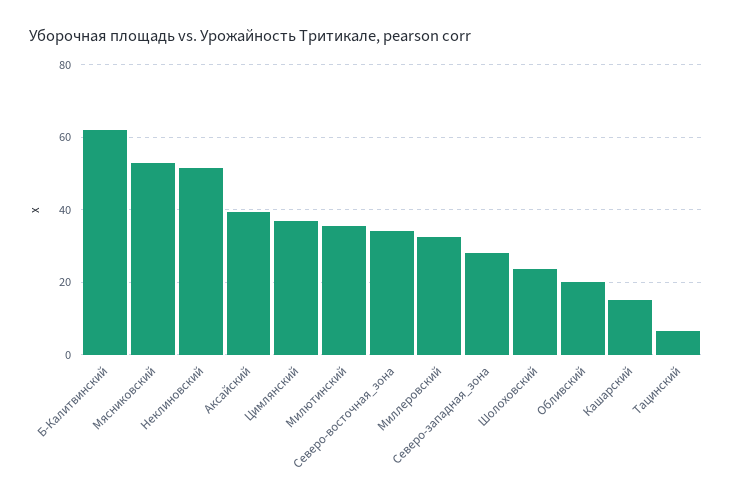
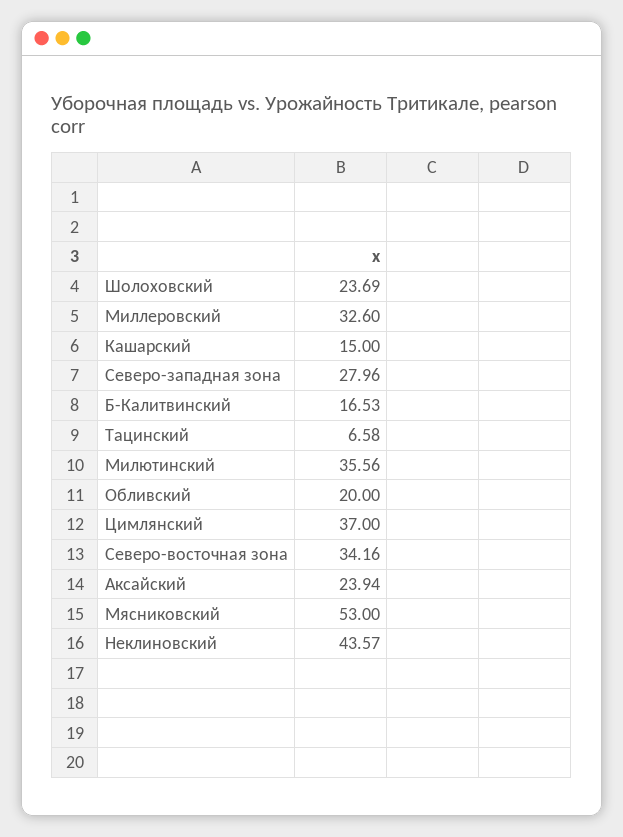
Б-Калитвинский: 62 -> 16.53
Неклиновский: 52 -> 43.57
Аксайский: 40 -> 23.94

